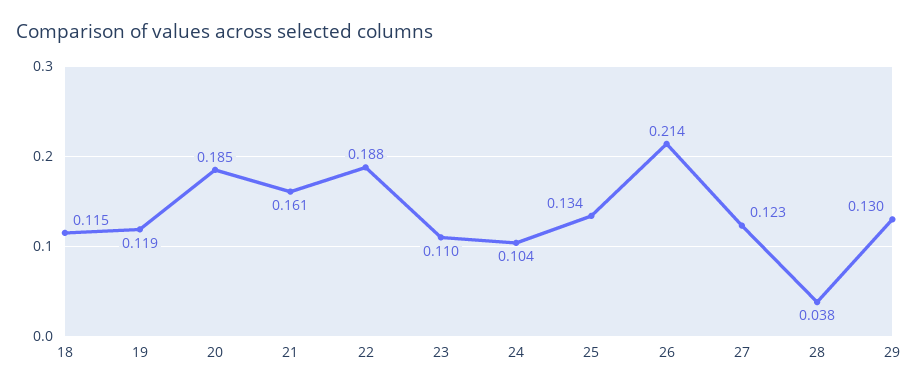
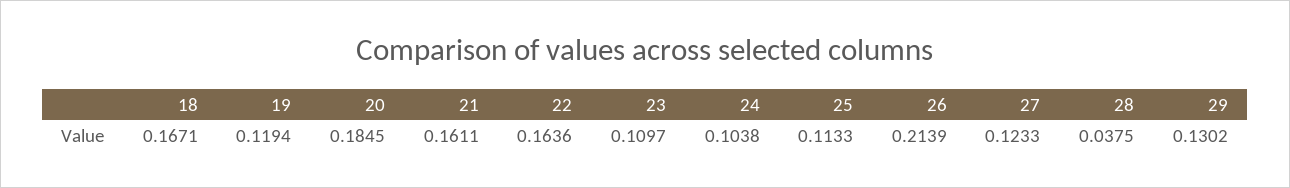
18: 0.115 -> 0.1671
22: 0.188 -> 0.1636
25: 0.134 -> 0.1133

